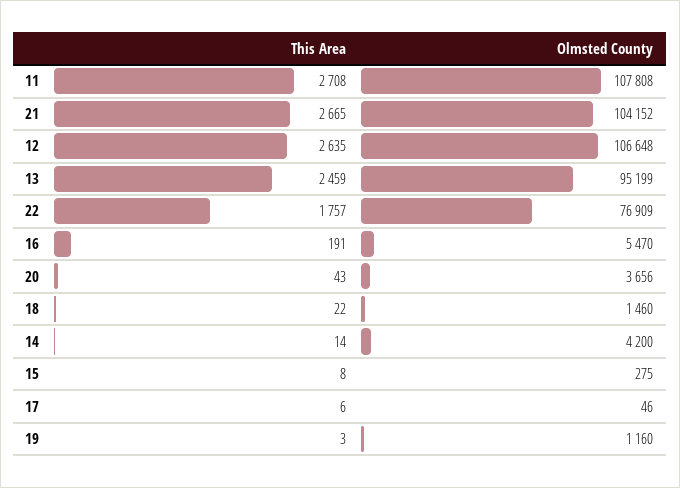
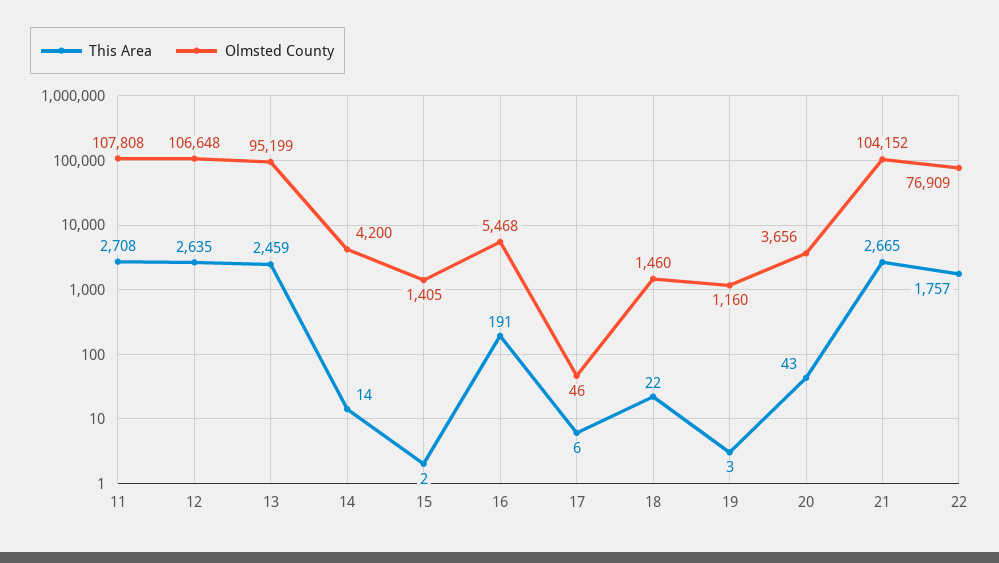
Olmsted County, 16: 5470 -> 5468
This Area, 15: 8 -> 2
Olmsted County, 15: 275 -> 1405

